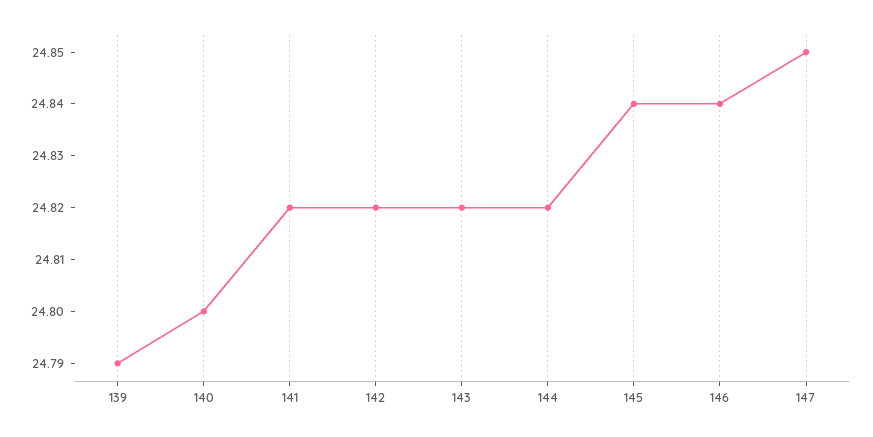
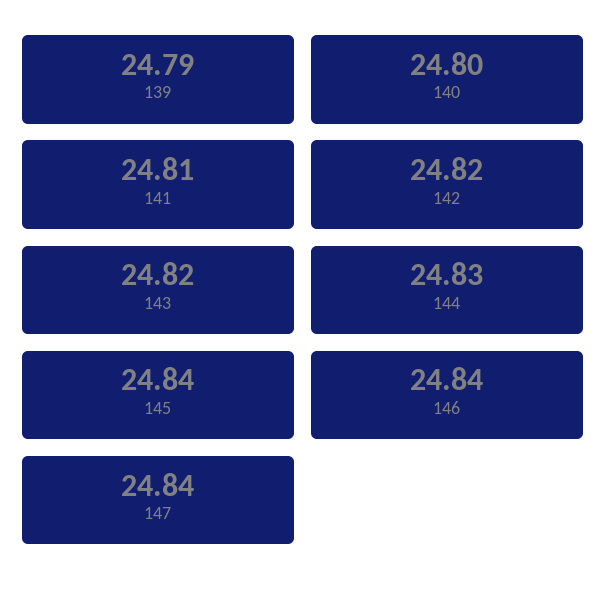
141: 24.82 -> 24.81
144: 24.82 -> 24.83
147: 24.85 -> 24.84

